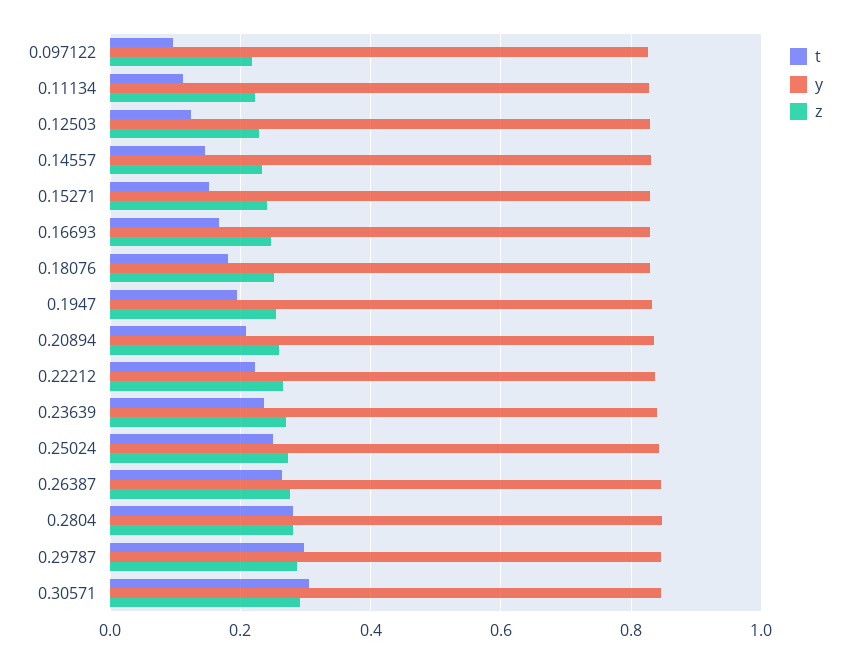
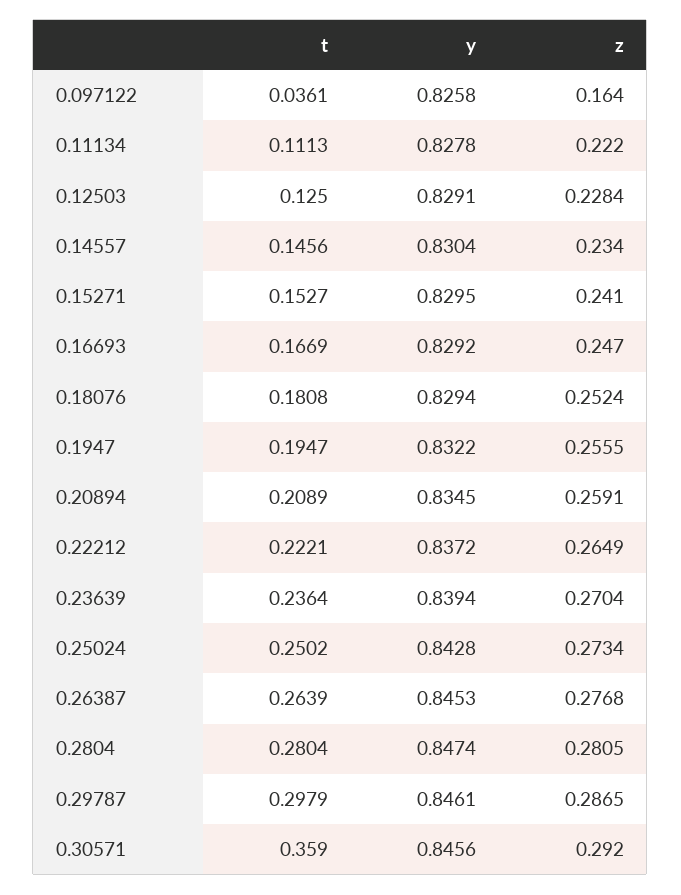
t, 0.097122: 0.1 -> 0.0361
z, 0.097122: 0.22 -> 0.164
t, 0.30571: 0.3 -> 0.359

